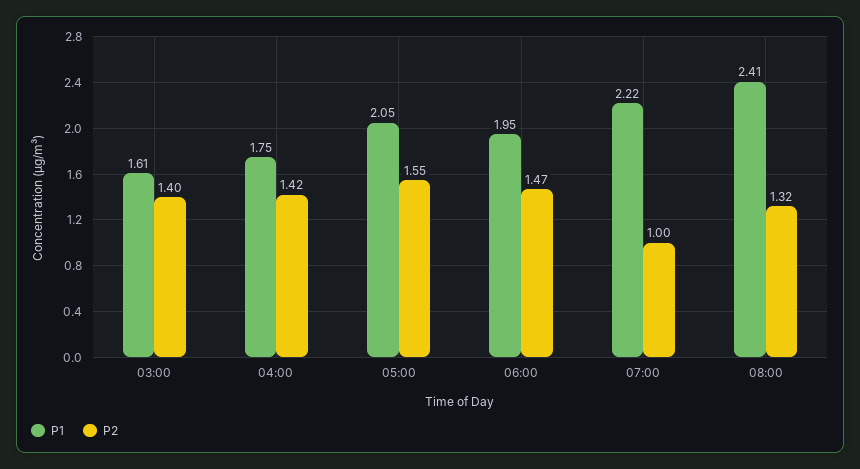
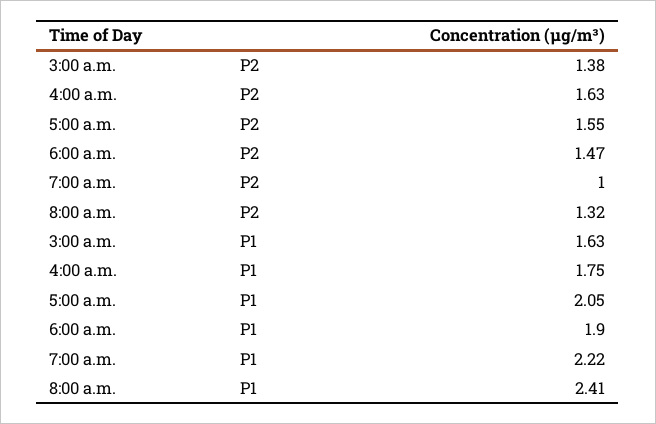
P1, 03:00: 1.61 -> 1.63
P2, 03:00: 1.4 -> 1.38
P2, 04:00: 1.42 -> 1.63
P1, 06:00: 1.95 -> 1.9

